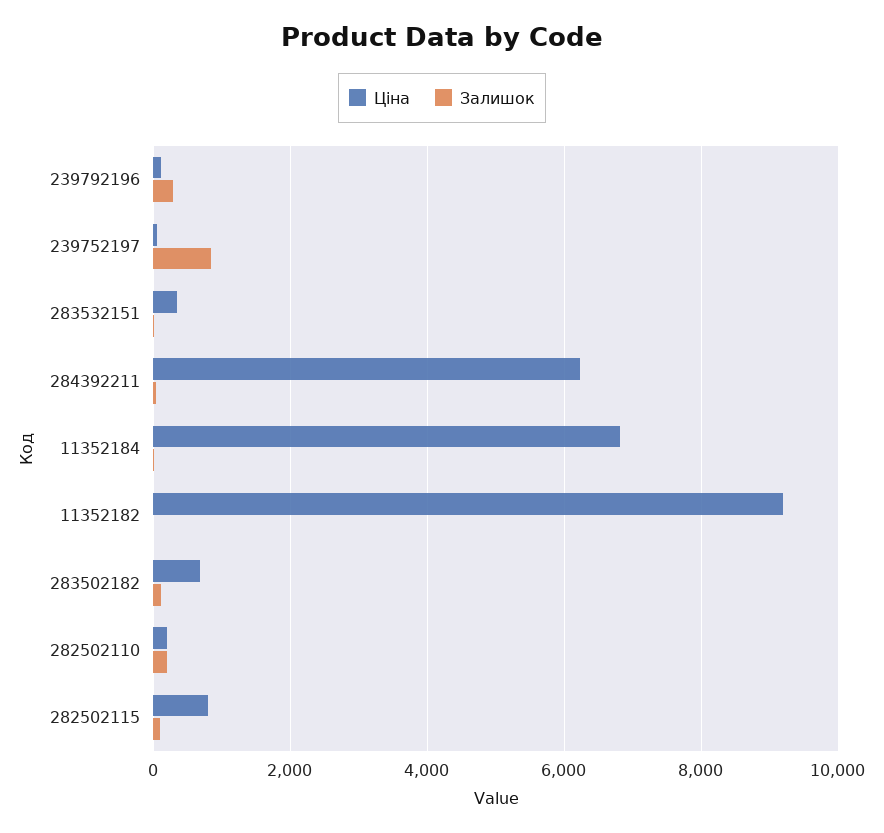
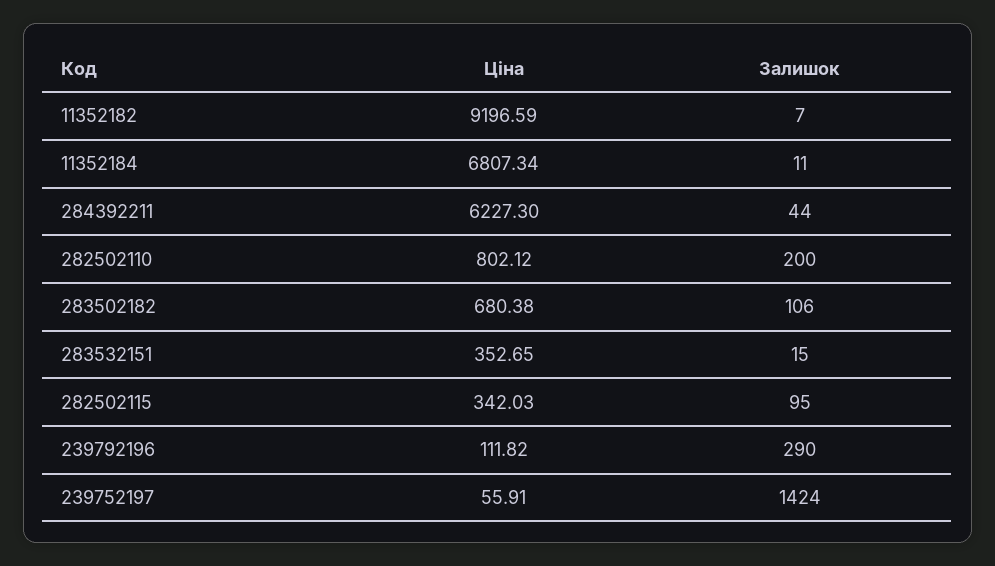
Залишок, 239752197: 800 -> 1424
Ціна, 282502110: 200 -> 802.12
Ціна, 282502115: 800 -> 342.03

